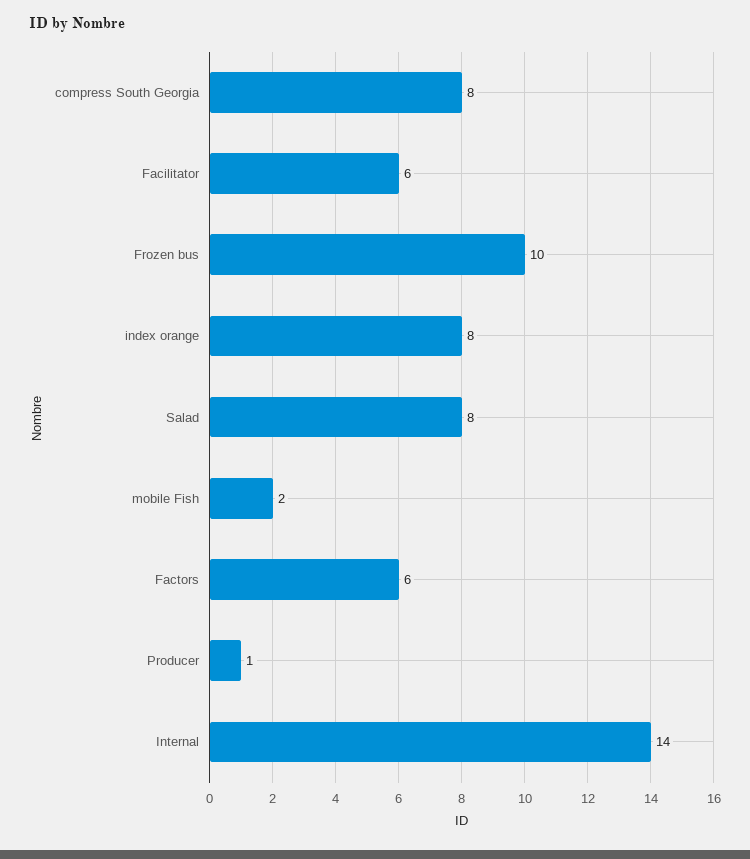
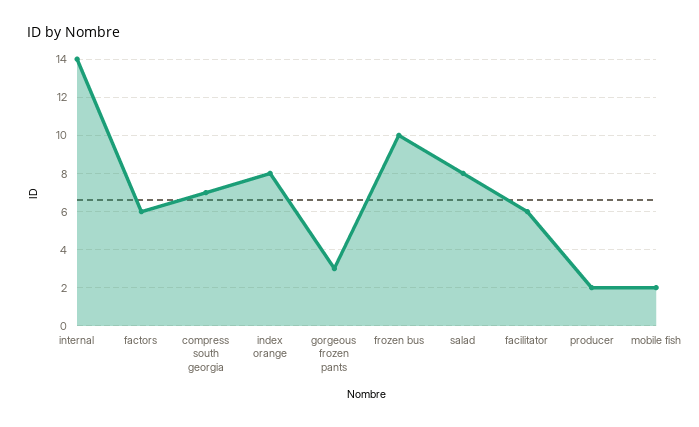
compress South Georgia: 8 -> 7
Producer: 1 -> 2
gorgeous frozen pants: none -> 3

